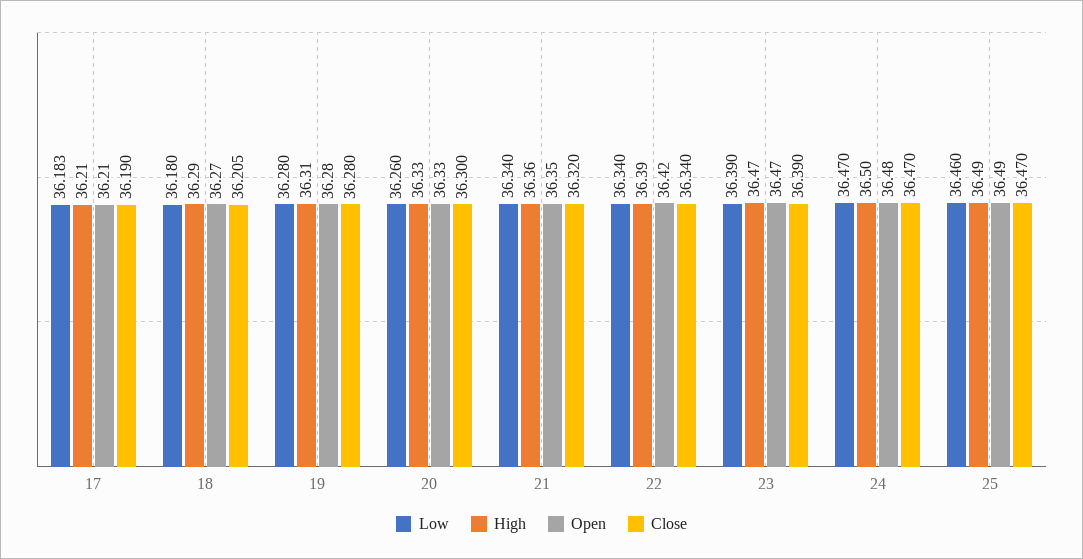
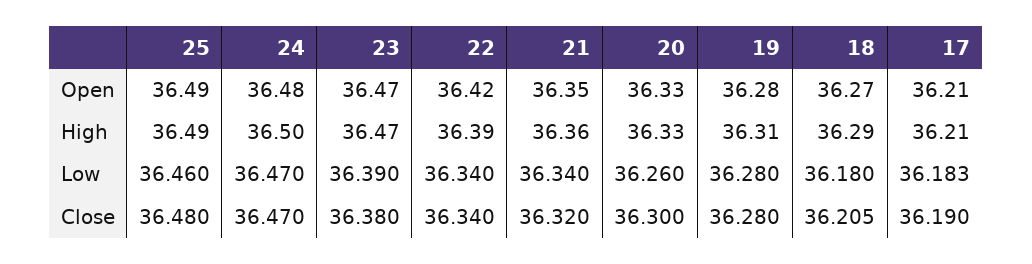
Close, 23: 36.39 -> 36.38
Close, 25: 36.47 -> 36.48

